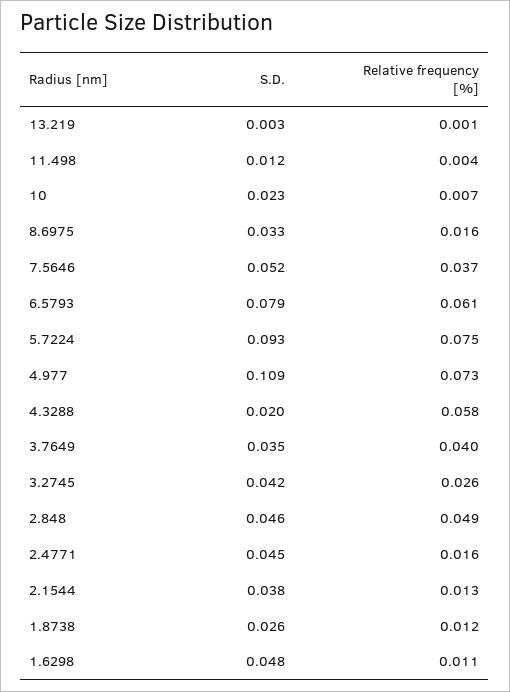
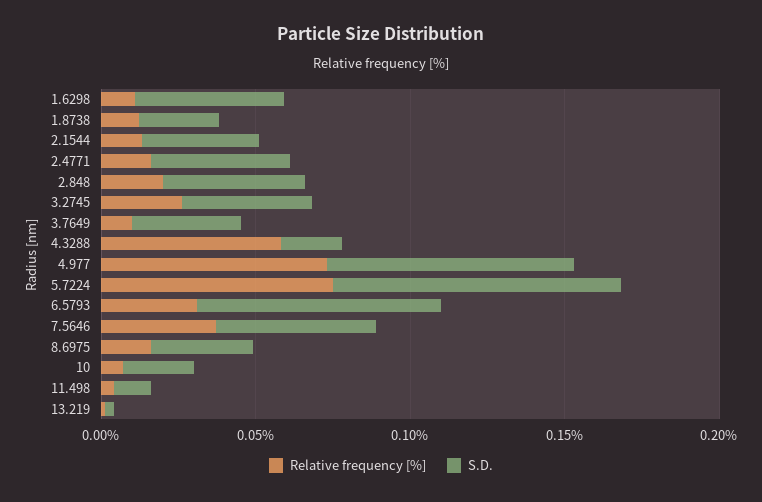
Relative frequency [%], 6.5793: 0.061 -> 0.03
S.D., 4.977: 0.109 -> 0.08
Relative frequency [%], 3.7649: 0.04 -> 0.01
Relative frequency [%], 2.848: 0.049 -> 0.02

